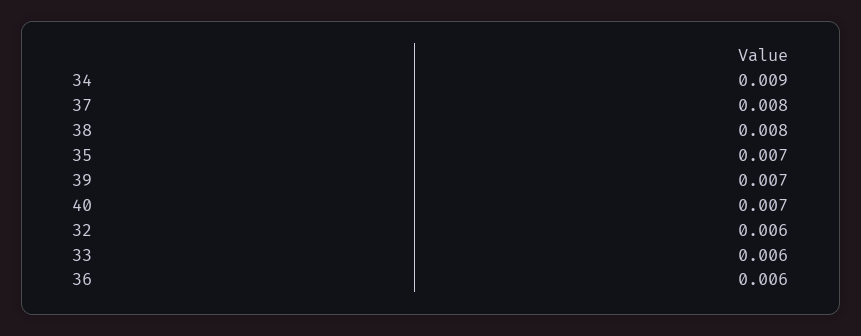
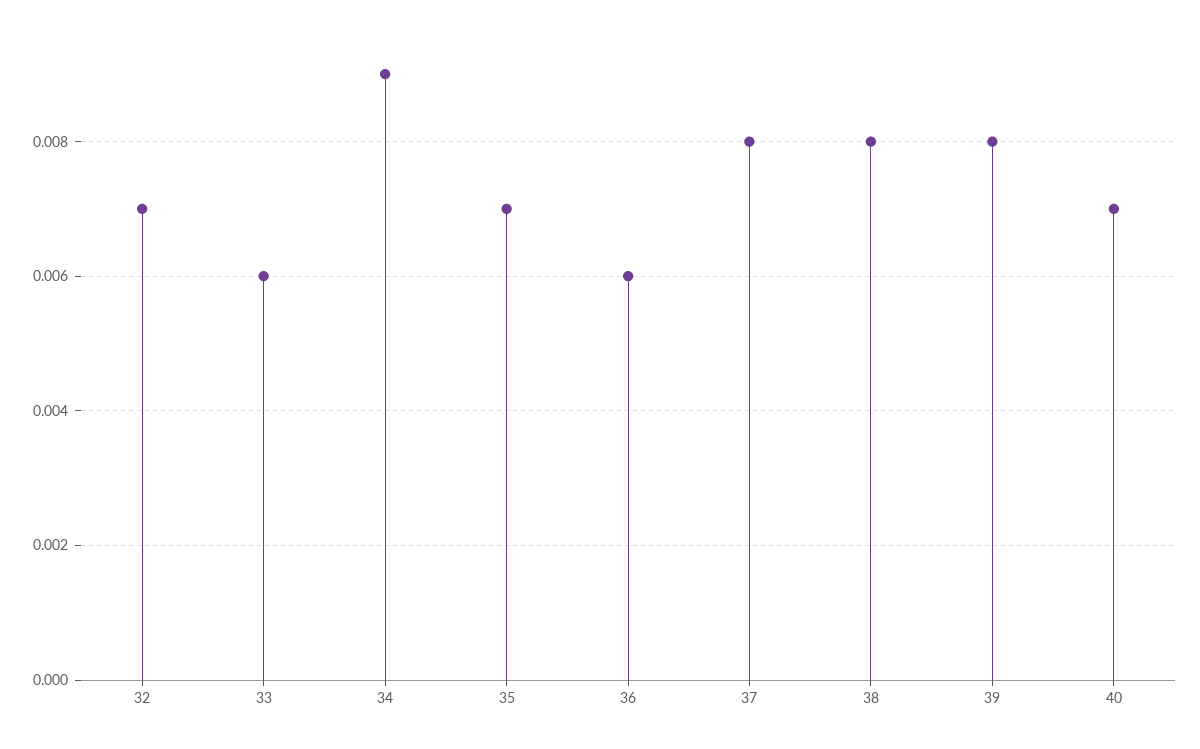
39: 0.007 -> 0.008
32: 0.006 -> 0.007

